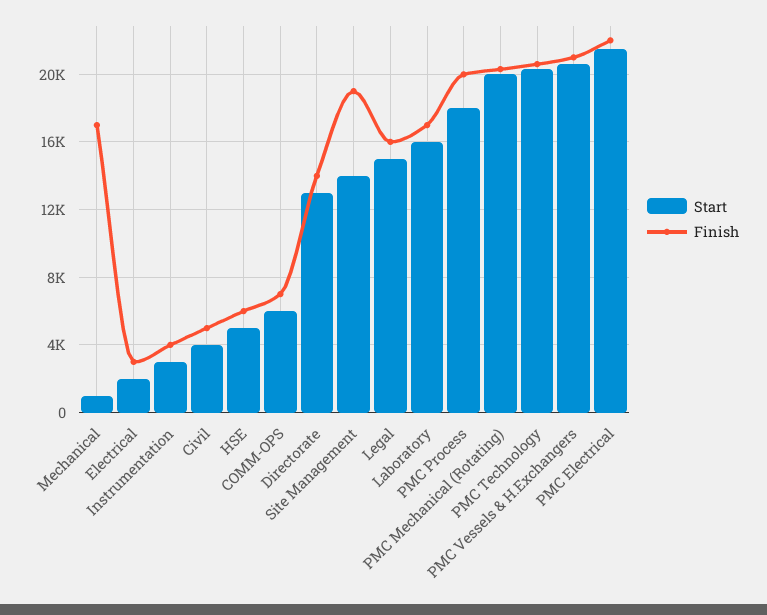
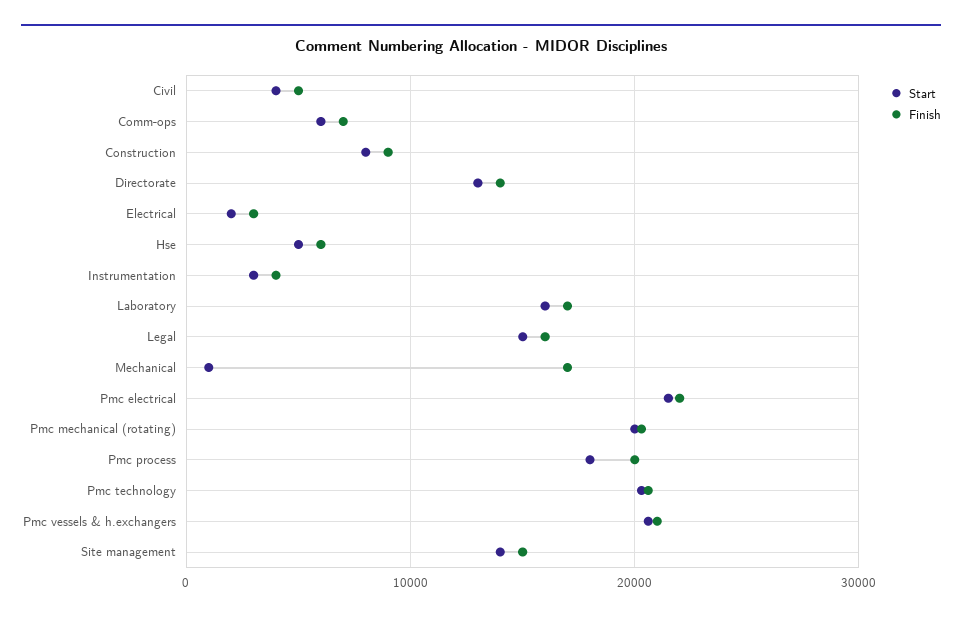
Finish, Site Management: 19000 -> 15000
Start, Construction: none -> 8000
Finish, Construction: none -> 9000

